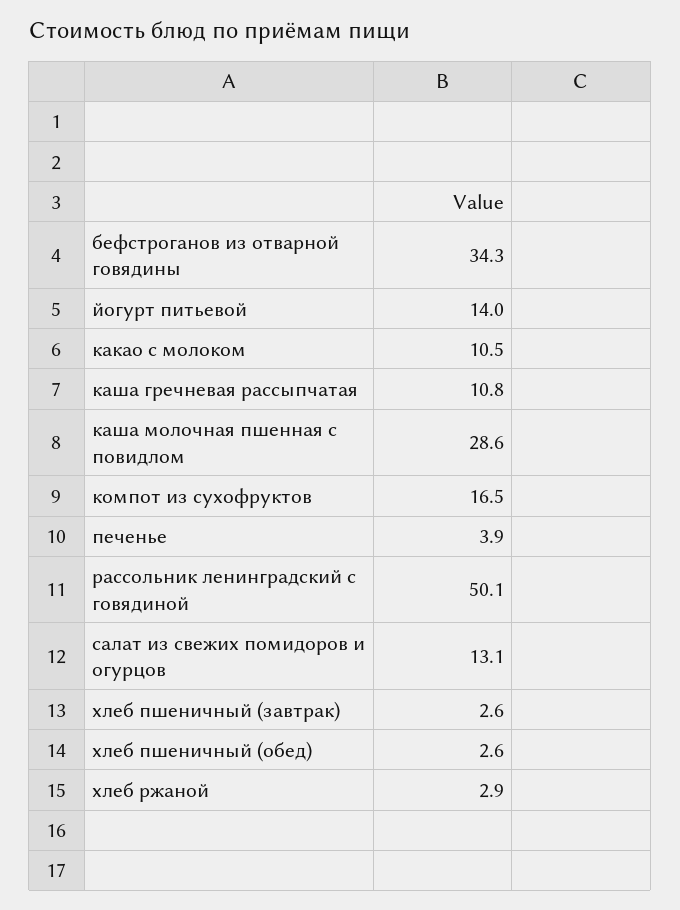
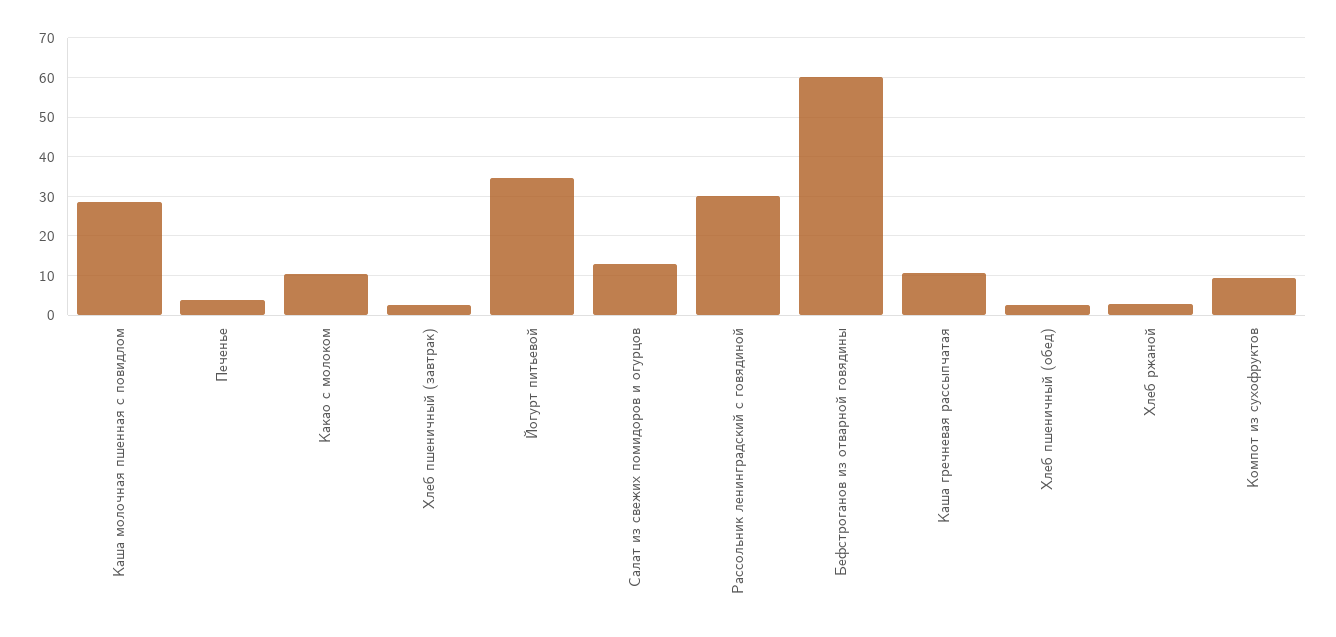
бефстроганов из отварной говядины: 34.3 -> 60
йогурт питьевой: 14 -> 34
компот из сухофруктов: 16.5 -> 10
рассольник ленинградский с говядиной: 50.1 -> 30

